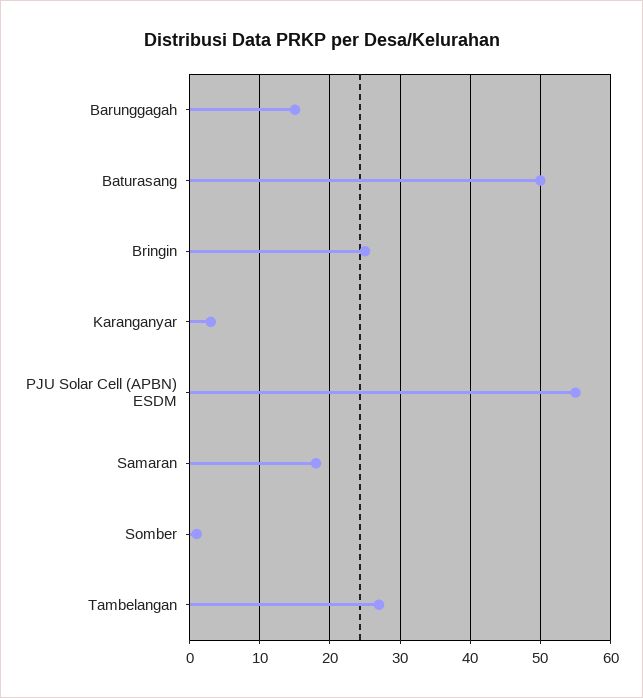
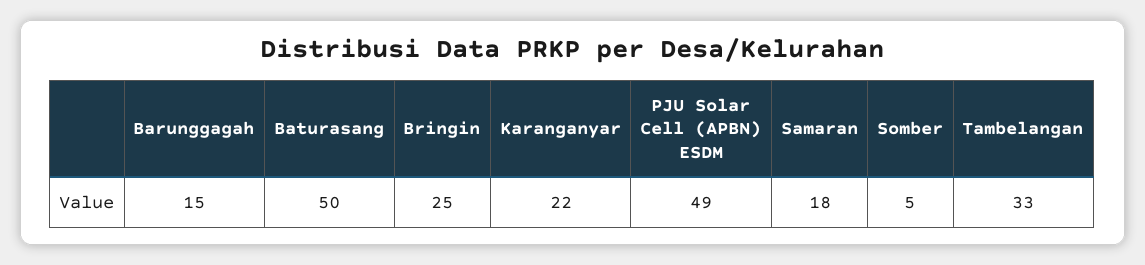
Karanganyar: 3 -> 22
PJU Solar Cell (APBN) ESDM: 55 -> 49
Somber: 1 -> 5
Tambelangan: 27 -> 33

